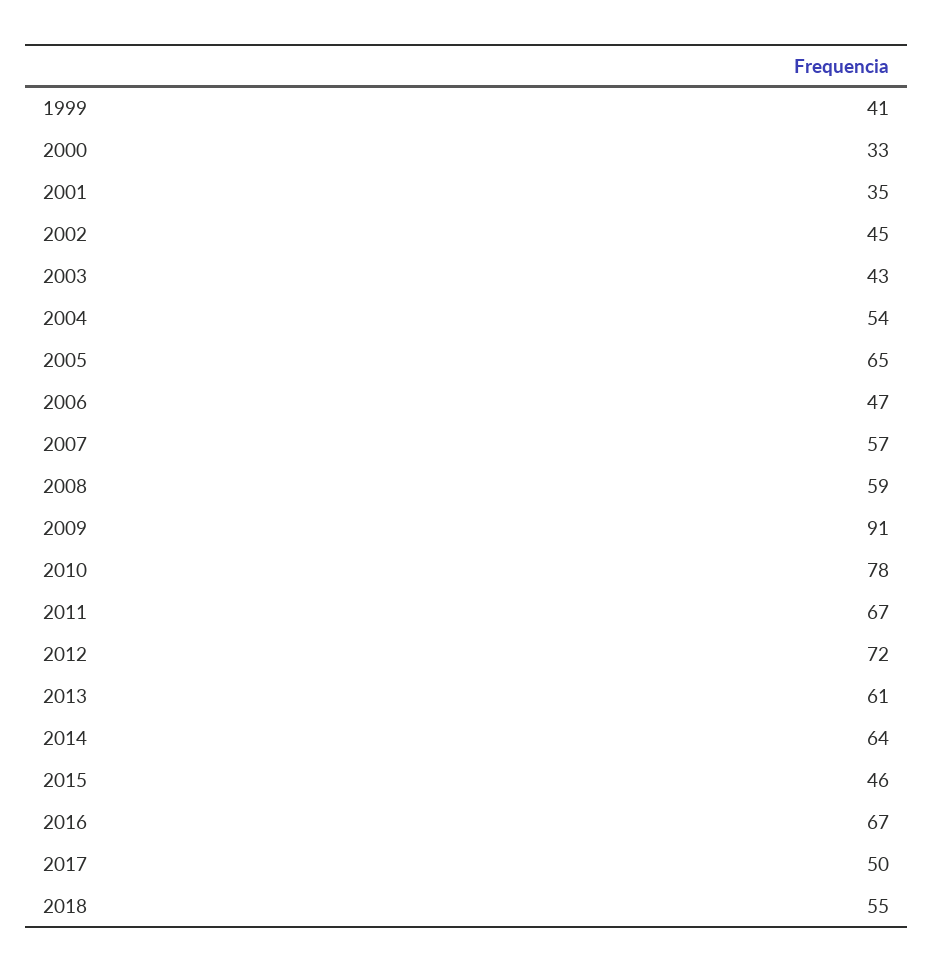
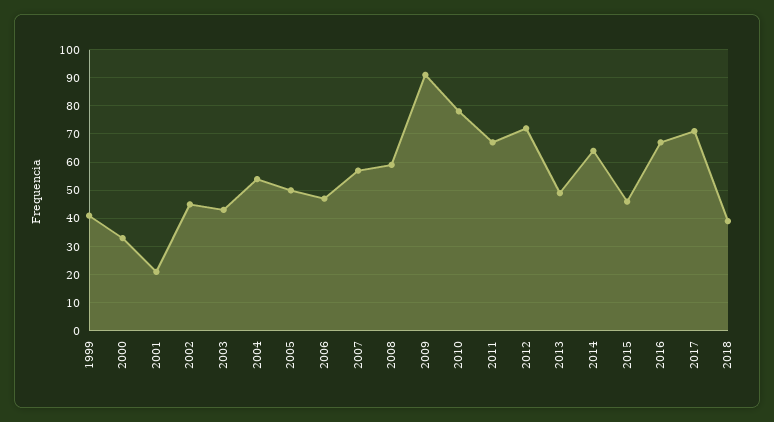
2001: 35 -> 20
2005: 65 -> 50
2013: 61 -> 50
2017: 50 -> 70
2018: 55 -> 40

